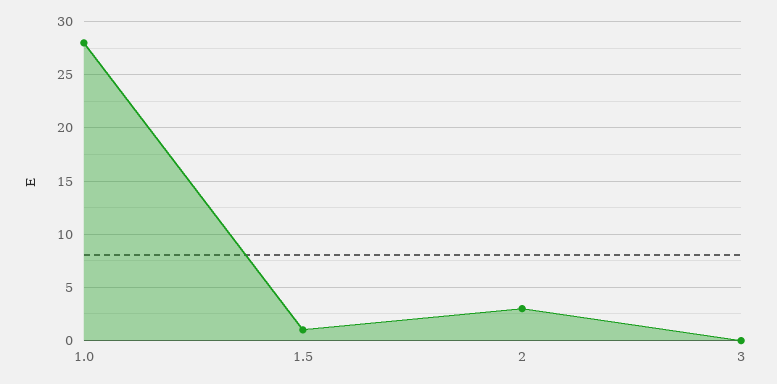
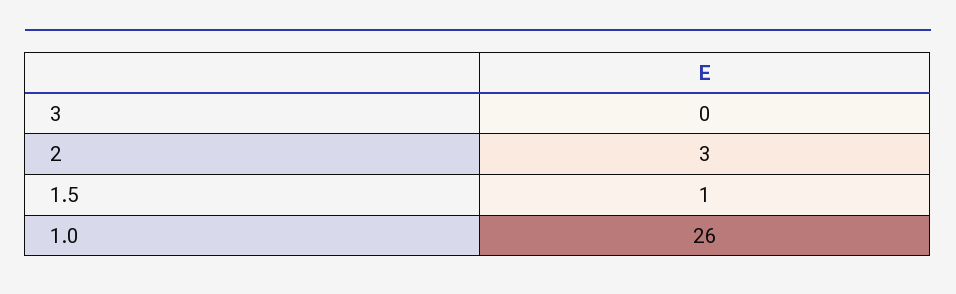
1.0: 28 -> 26

